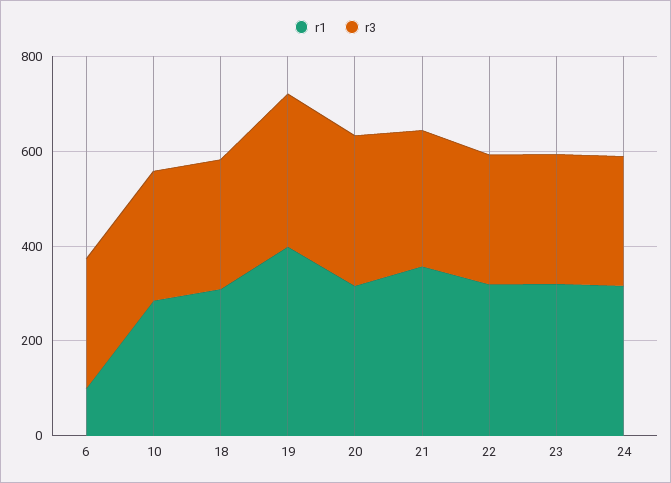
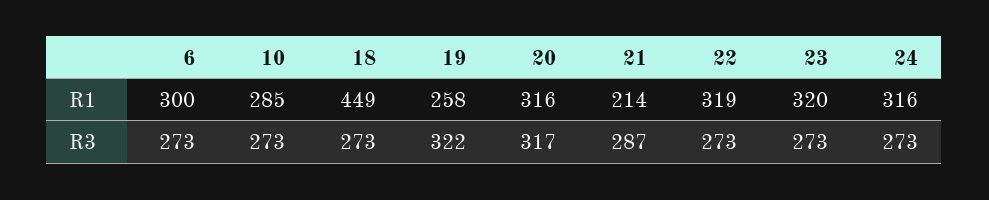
r1, 6: 100 -> 300
r1, 18: 300 -> 449
r1, 19: 400 -> 258
r1, 21: 350 -> 214

